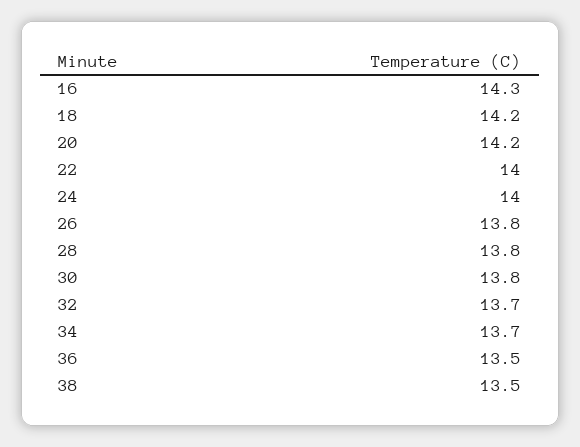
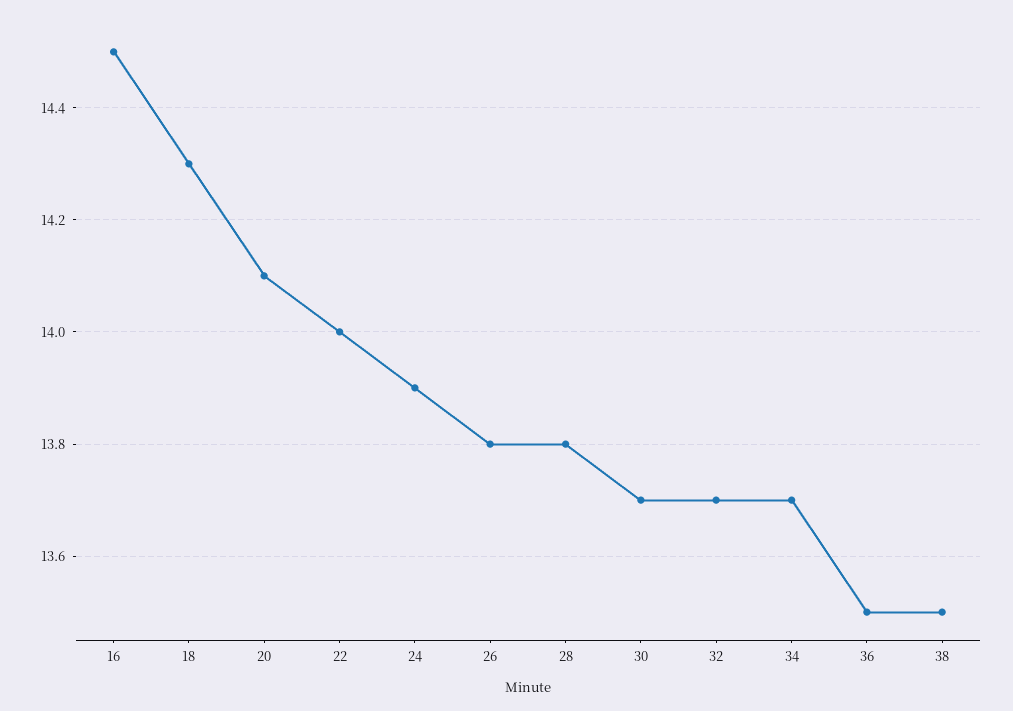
16: 14.3 -> 14.5
18: 14.2 -> 14.3
20: 14.2 -> 14.1
24: 14 -> 13.9
30: 13.8 -> 13.7

